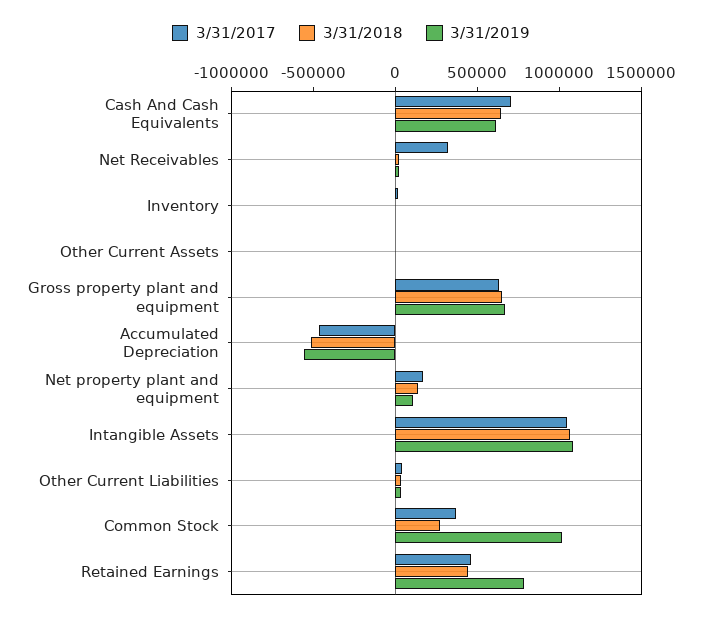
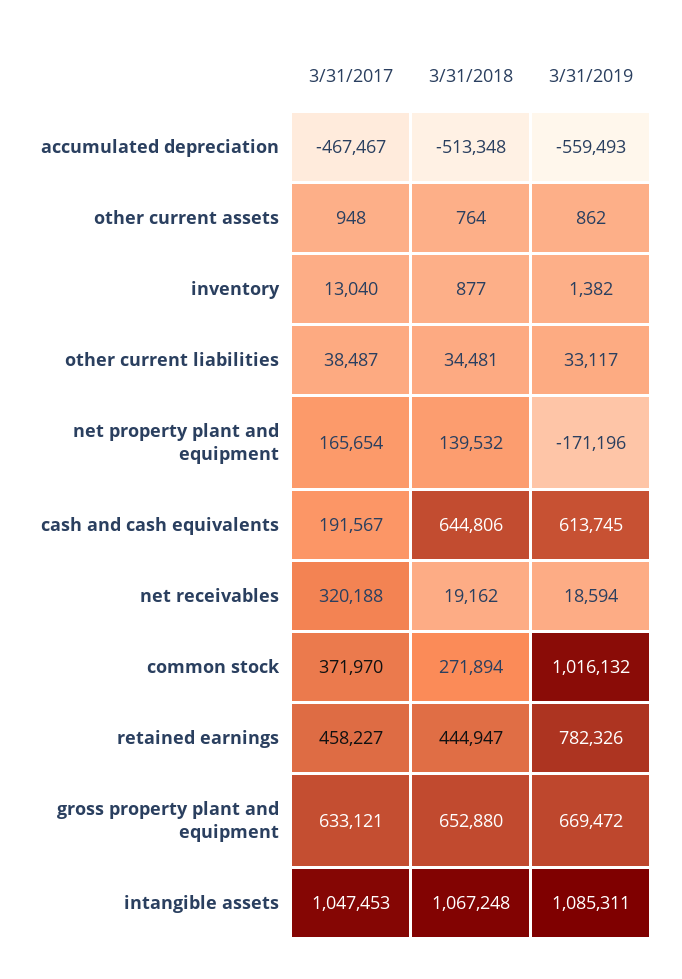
3/31/2017, Cash And Cash Equivalents: 700000 -> 191567
3/31/2019, Net property plant and equipment: 100000 -> -171196

